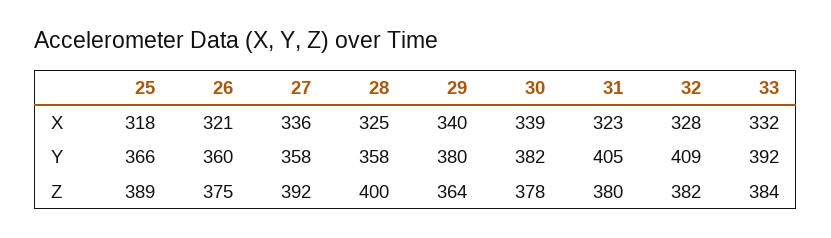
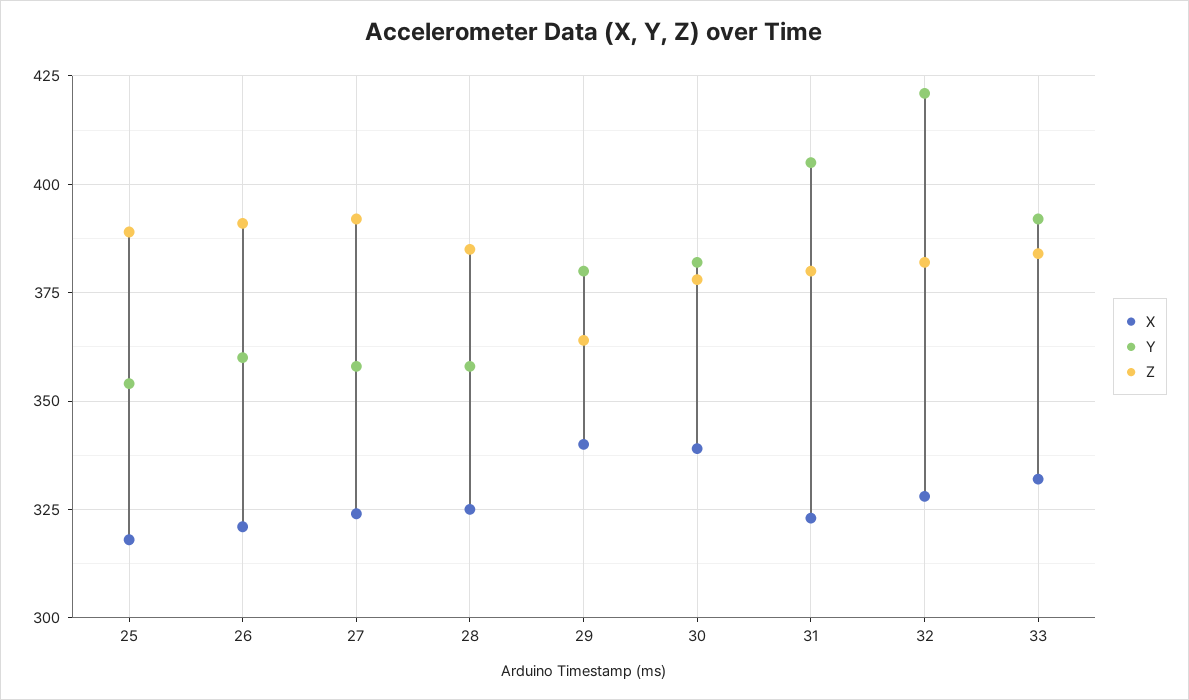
X, 27: 336 -> 325
Y, 25: 366 -> 355
Y, 32: 409 -> 420
Z, 26: 375 -> 390
Z, 28: 400 -> 385

